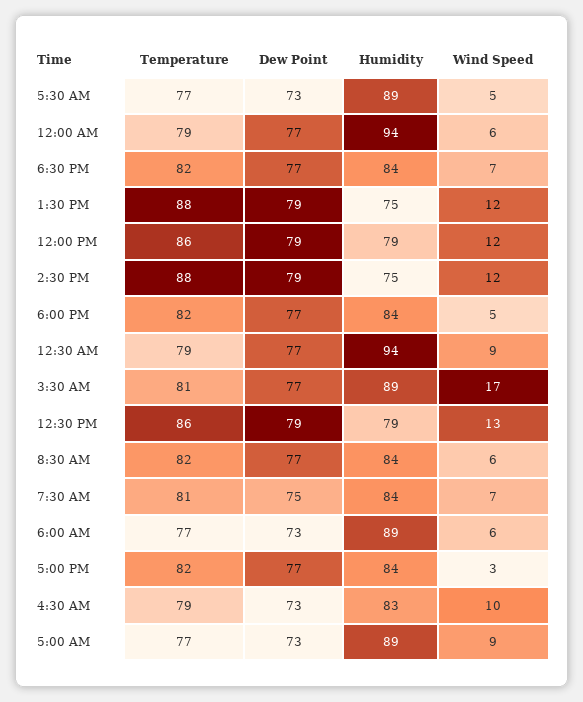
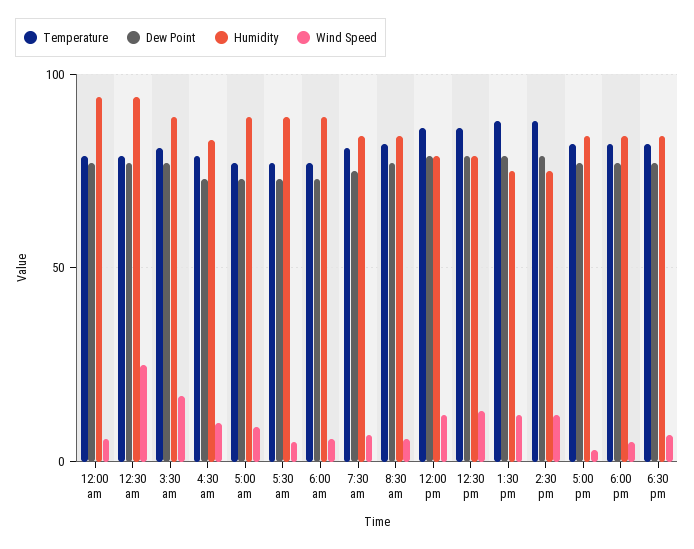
Wind Speed, 12:30 AM: 9 -> 25

